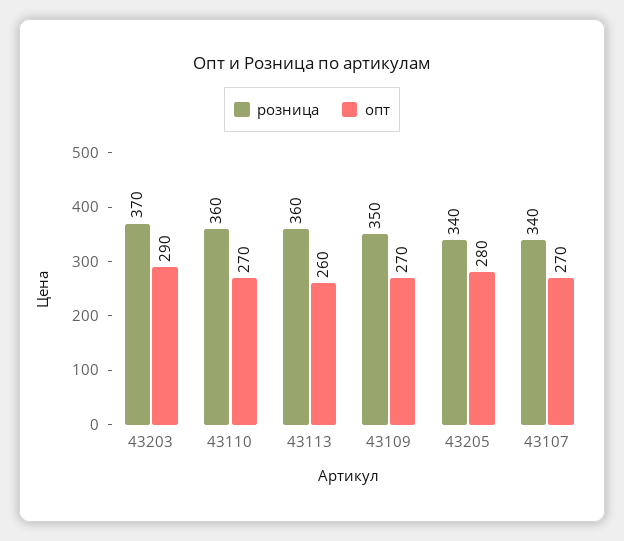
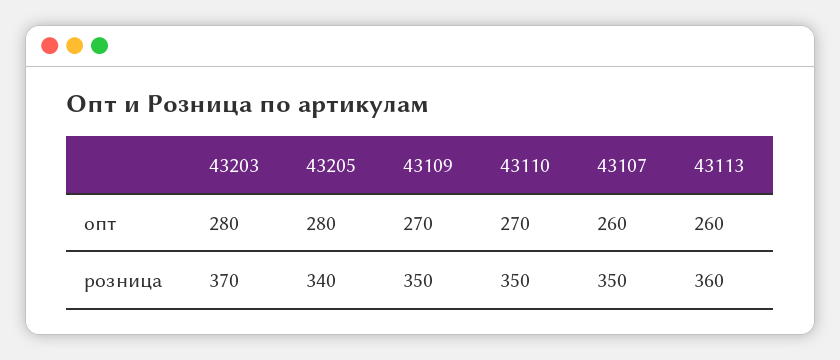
опт, 43203: 290 -> 280
розница, 43110: 360 -> 350
розница, 43107: 340 -> 350
опт, 43107: 270 -> 260

